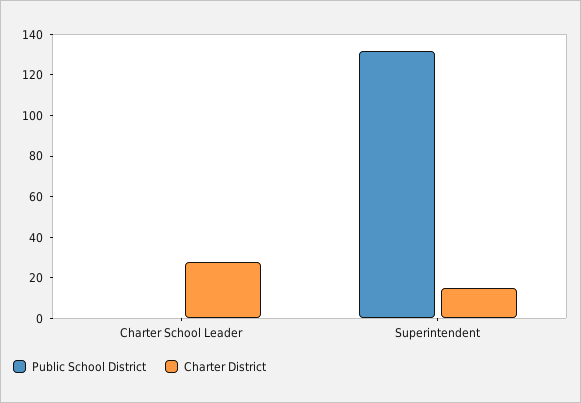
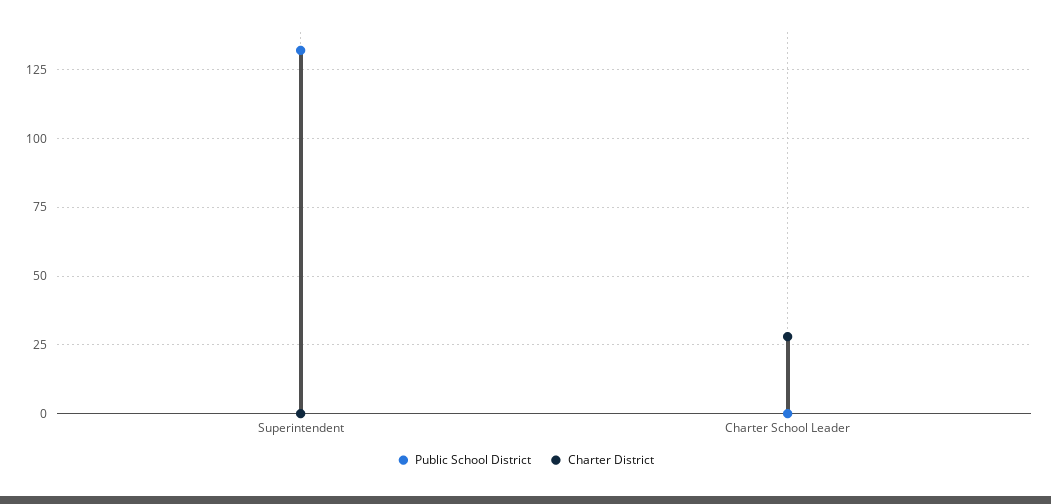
Charter District, Superintendent: 15 -> 0

